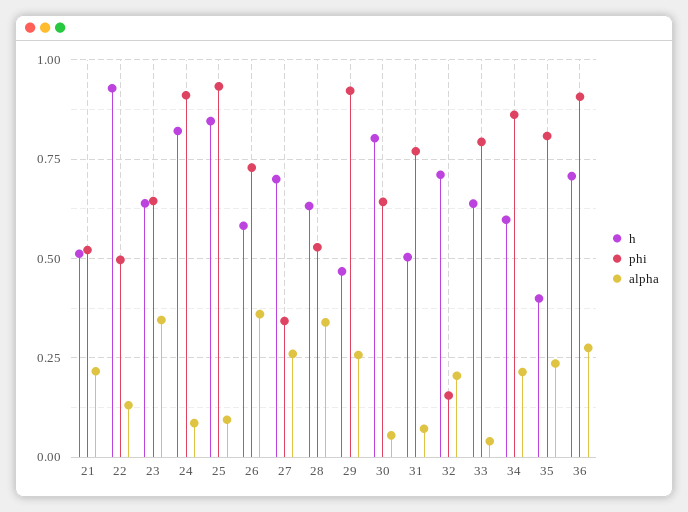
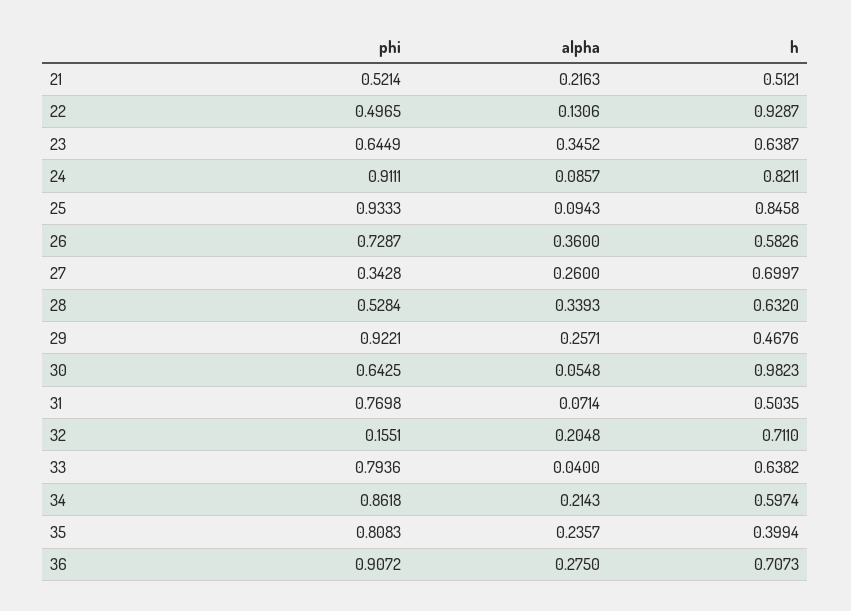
h, 30: 0.8 -> 0.9823

